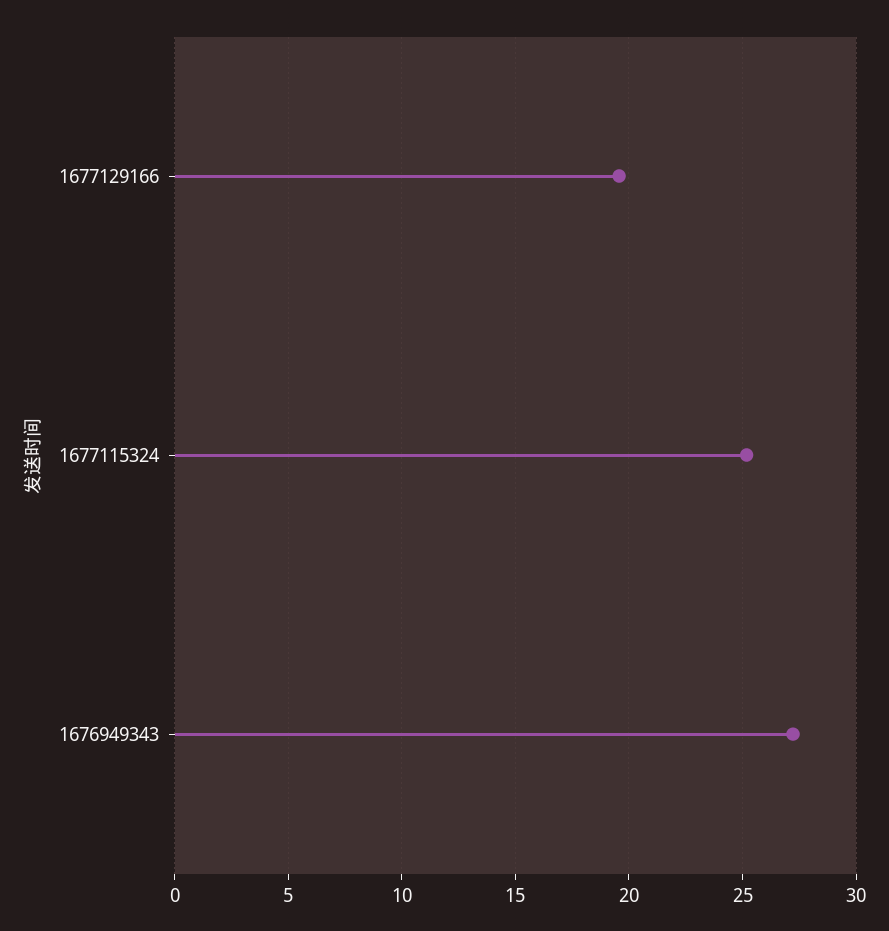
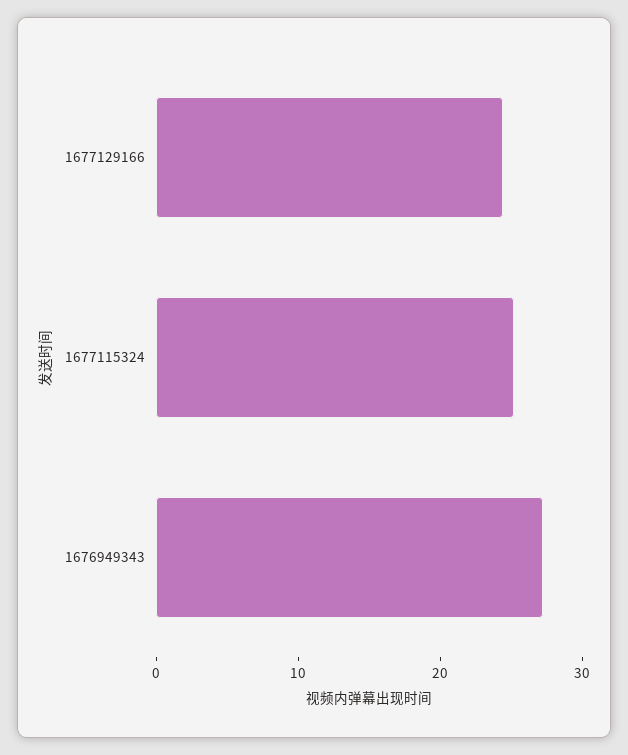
1677129166: 19.5 -> 24

